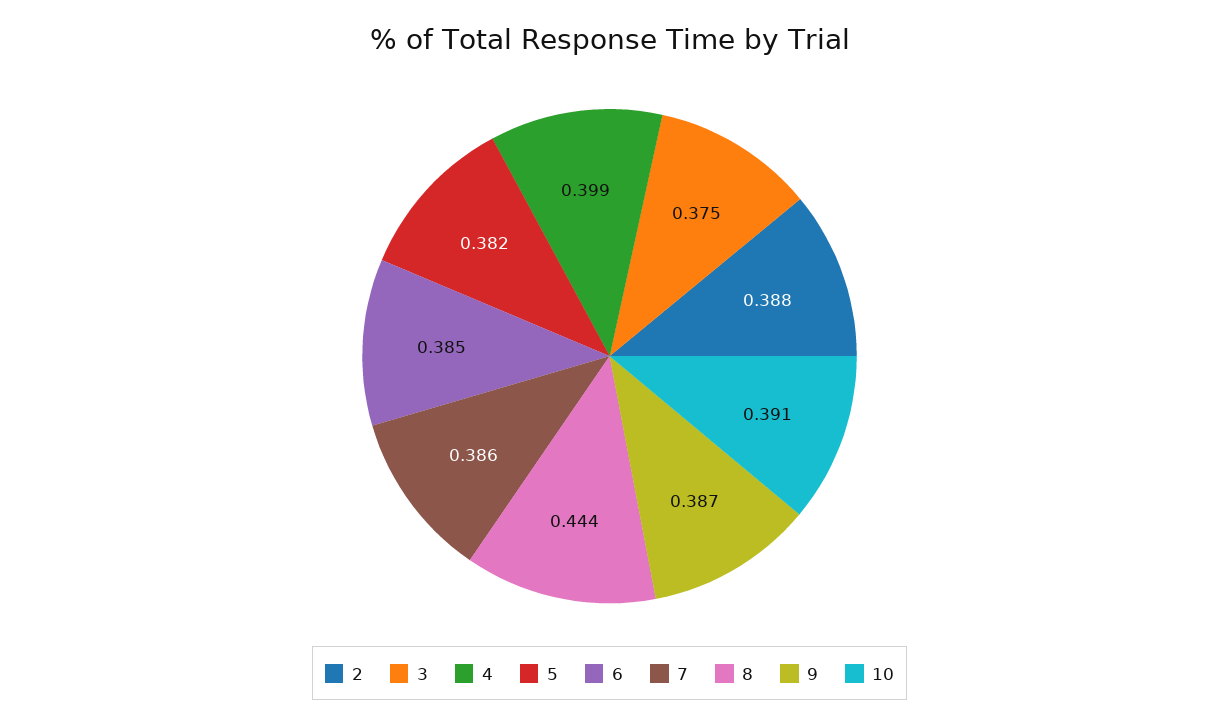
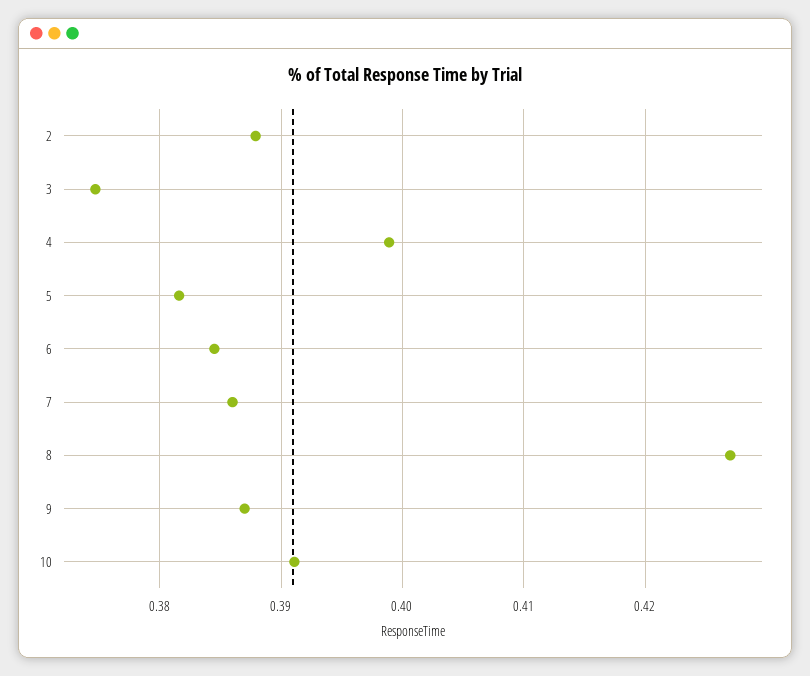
8: 0.444 -> 0.427

